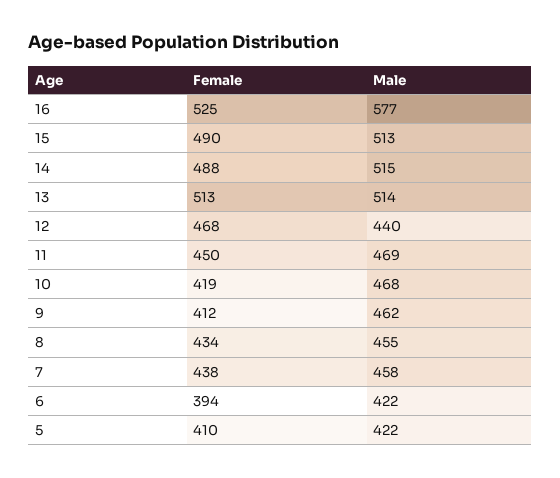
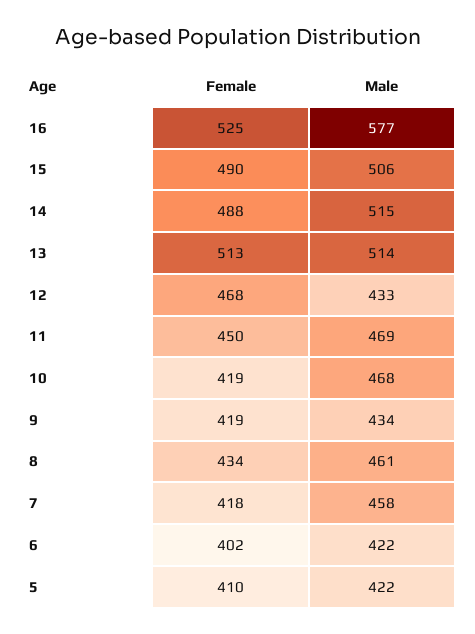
Male, 15: 513 -> 506
Male, 12: 440 -> 433
Female, 9: 412 -> 419
Male, 9: 462 -> 434
Male, 8: 455 -> 461
Female, 7: 438 -> 418
Female, 6: 394 -> 402

